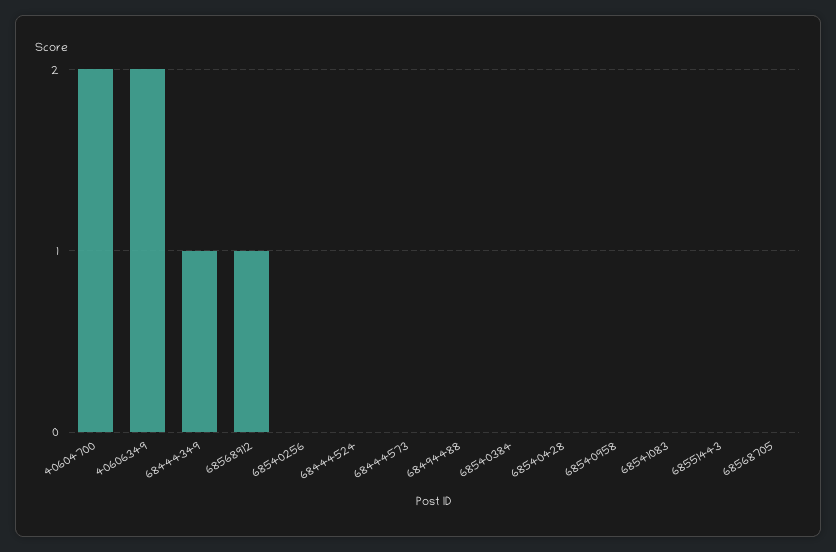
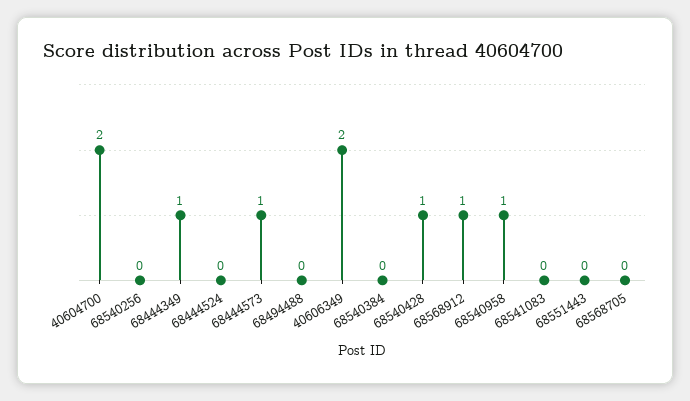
68444573: 0 -> 1
68540428: 0 -> 1
68540958: 0 -> 1

